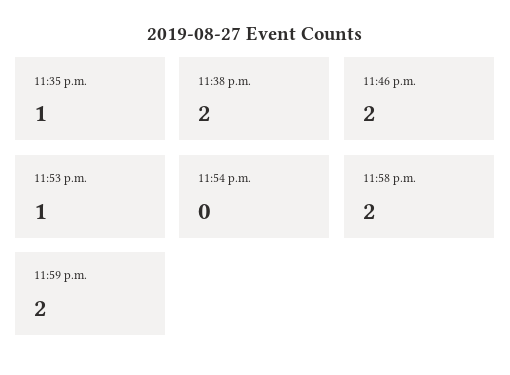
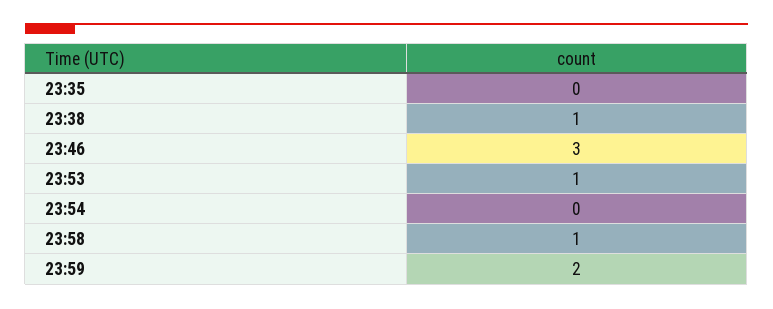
11:35 p.m.: 1 -> 0
11:38 p.m.: 2 -> 1
11:46 p.m.: 2 -> 3
11:58 p.m.: 2 -> 1

